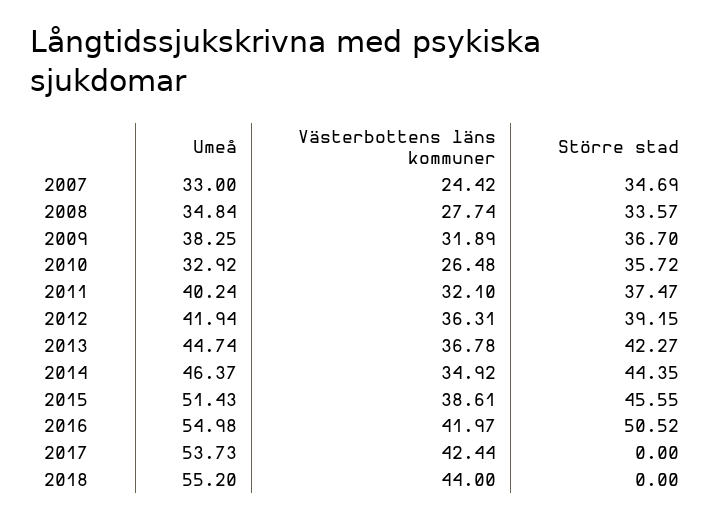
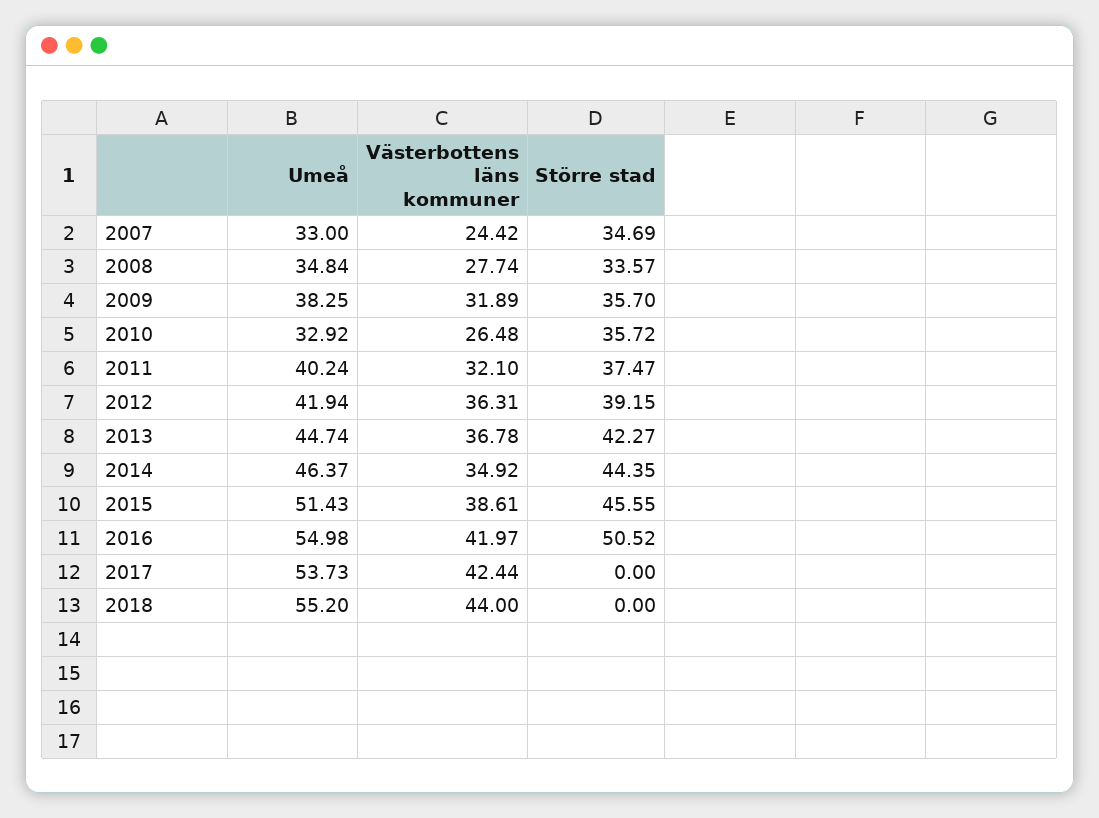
Större stad, 2009: 36.7 -> 35.7

